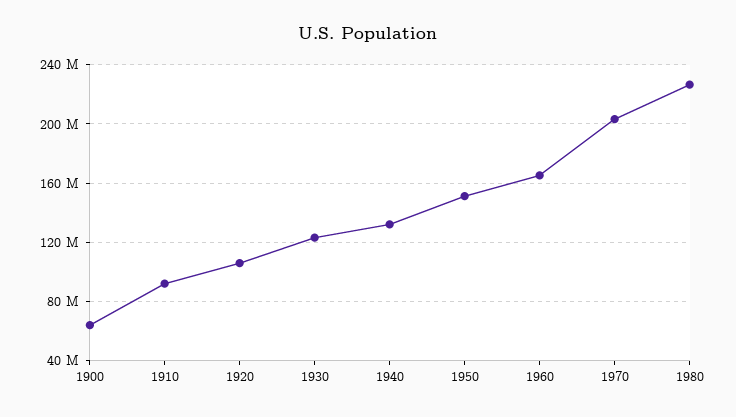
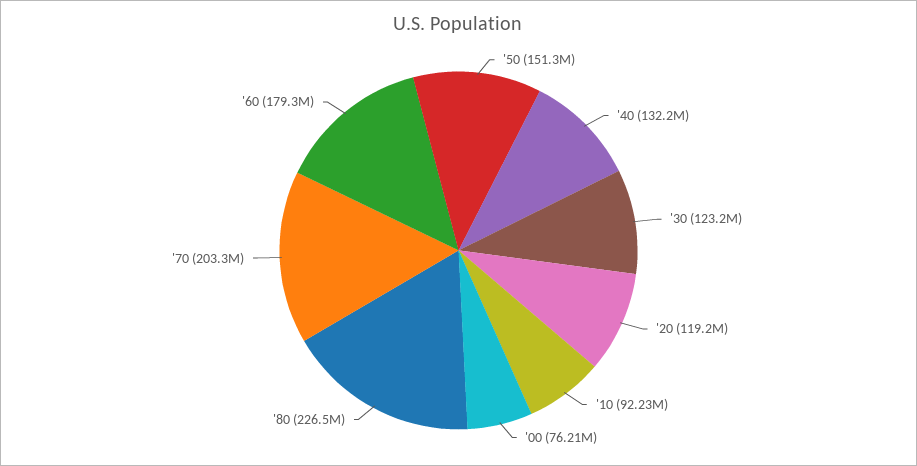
1900: 65000000 -> 76210000
1920: 105000000 -> 119200000
1960: 165000000 -> 179300000

